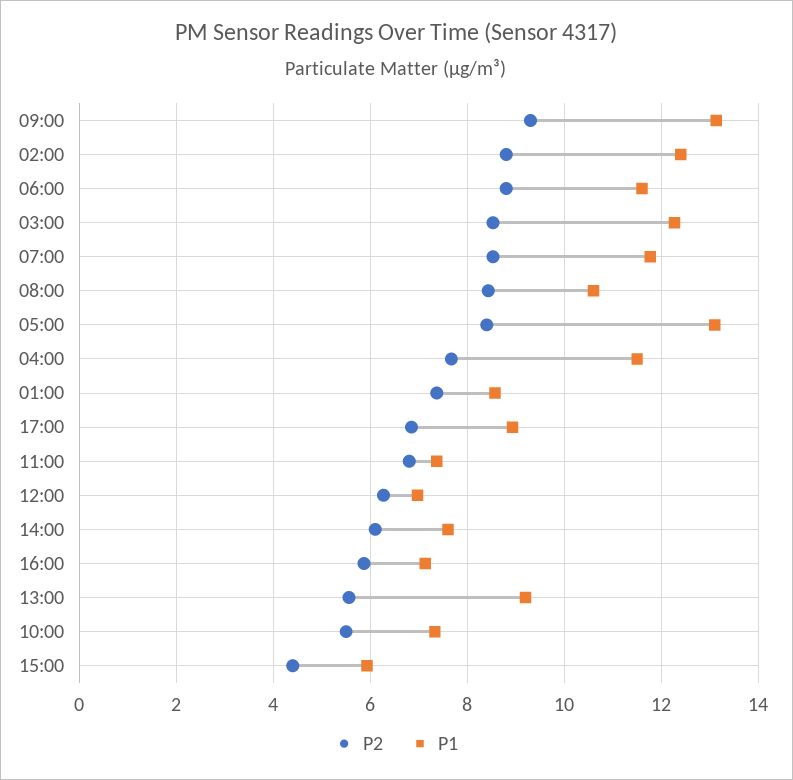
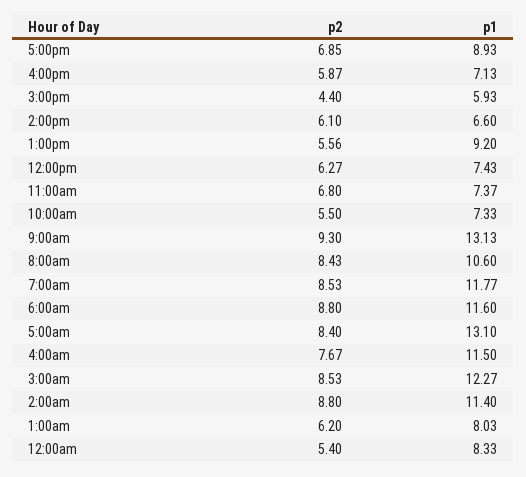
P1, 02:00: 12.4 -> 11.4
P2, 01:00: 7.4 -> 6.2
P1, 01:00: 8.6 -> 8.03
P1, 12:00: 7 -> 7.43
P1, 14:00: 7.6 -> 6.6
P2, 12:00am: none -> 5.4
P1, 12:00am: none -> 8.33

